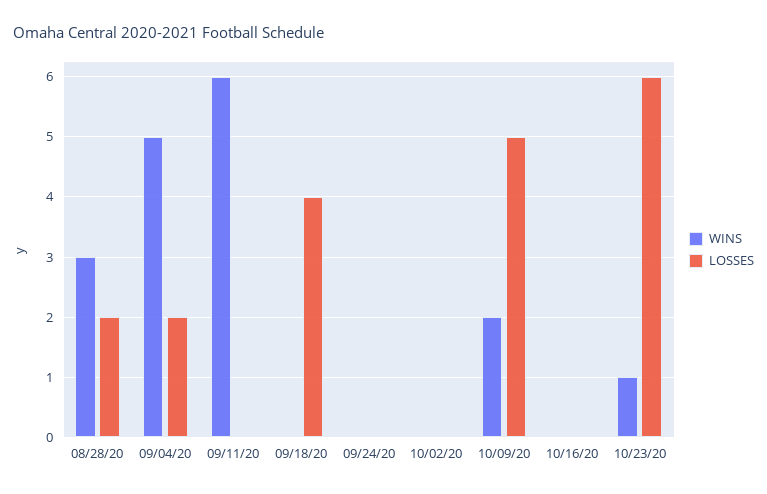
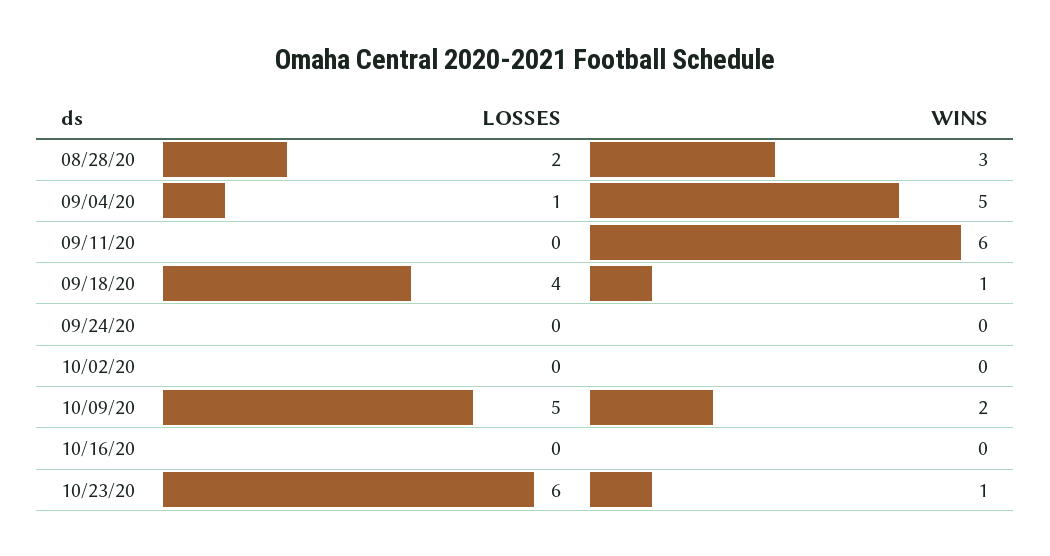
LOSSES, 09/04/20: 2 -> 1
WINS, 09/18/20: 0 -> 1

